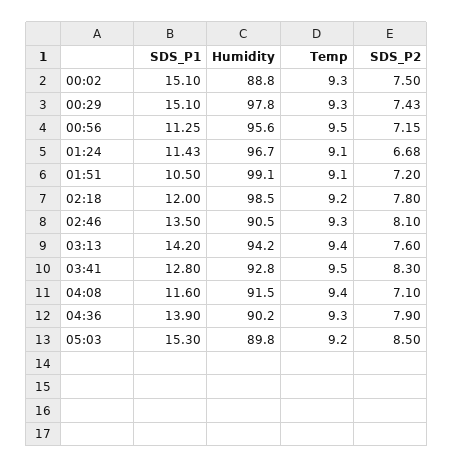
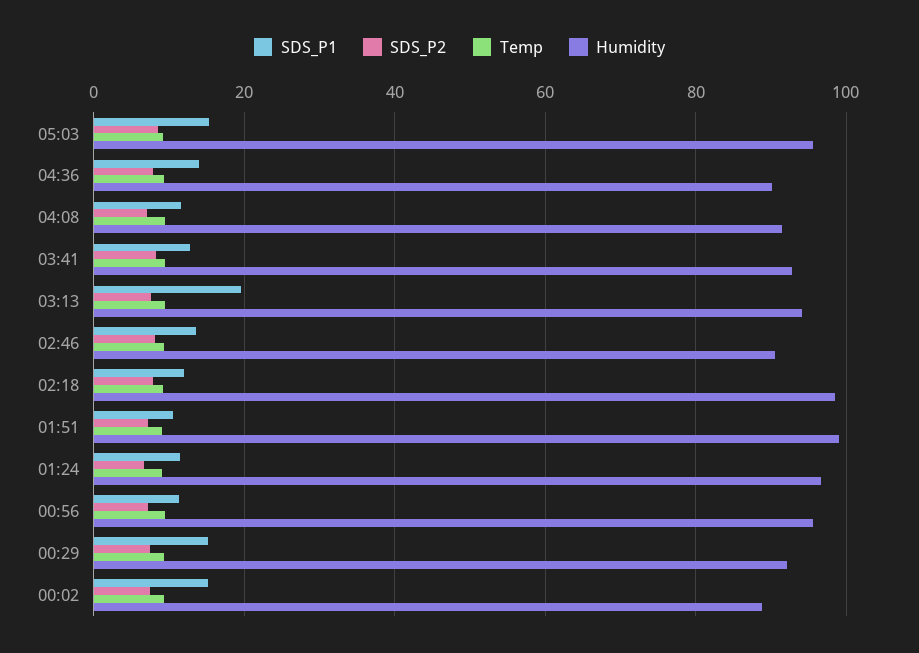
Humidity, 00:29: 97.8 -> 92
SDS_P1, 03:13: 14.2 -> 20
Humidity, 05:03: 89.8 -> 96

